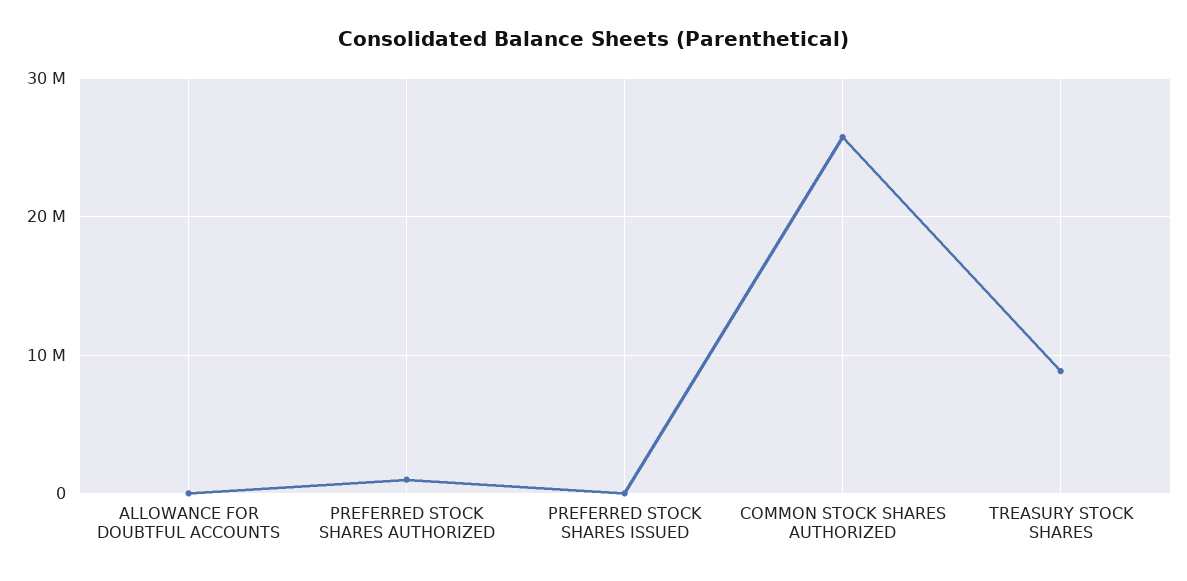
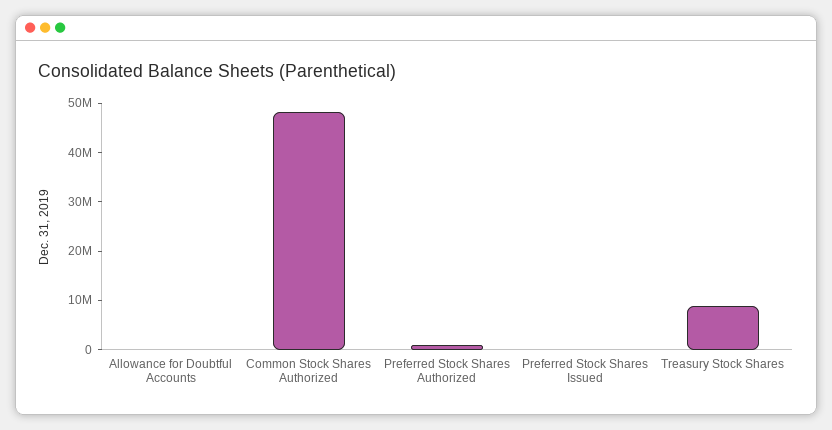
COMMON STOCK SHARES AUTHORIZED: 26000000 -> 48000000

